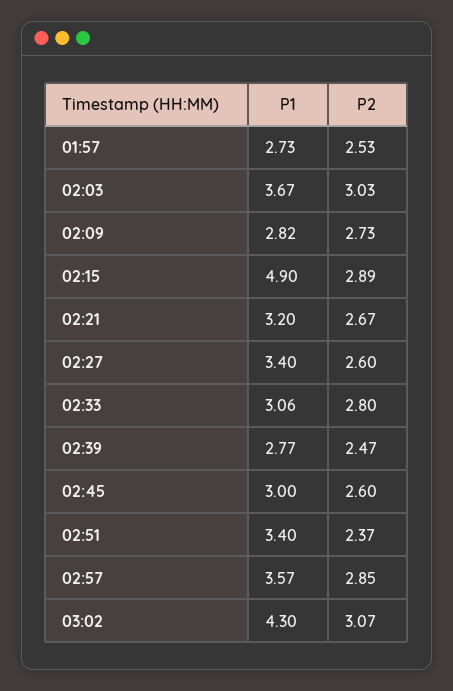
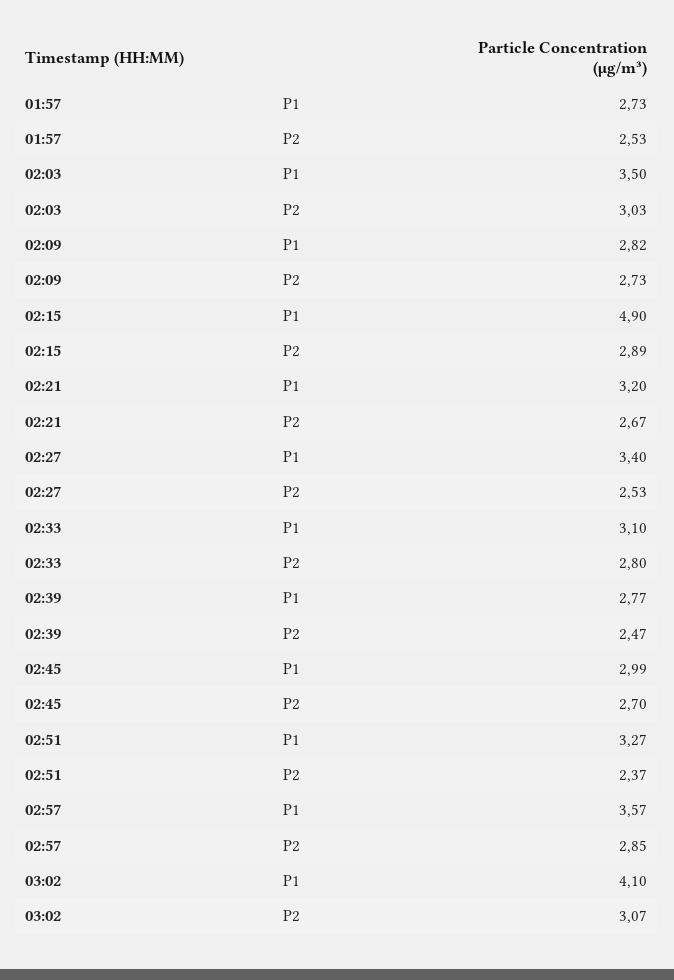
P1, 02:03: 3.67 -> 3.5
P2, 02:27: 2.6 -> 2.53
P1, 02:33: 3.06 -> 3.1
P1, 02:45: 3 -> 2.99
P2, 02:45: 2.6 -> 2.7
P1, 02:51: 3.4 -> 3.27
P1, 03:02: 4.3 -> 4.1

